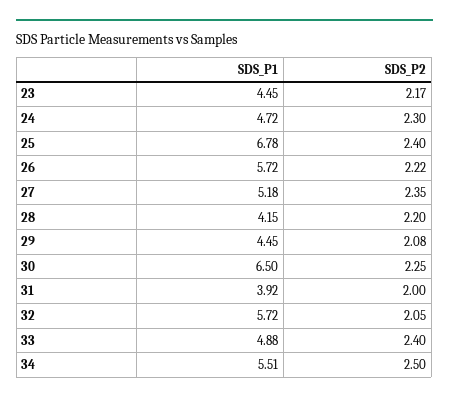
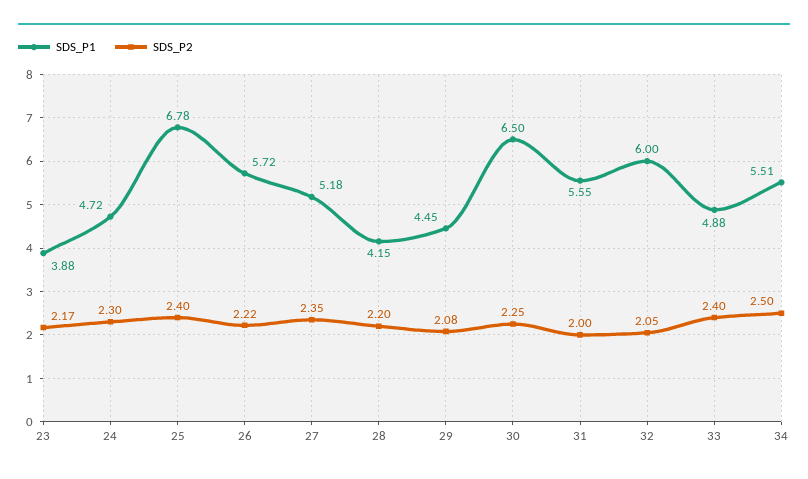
SDS_P1, 23: 4.45 -> 3.88
SDS_P1, 31: 3.92 -> 5.55
SDS_P1, 32: 5.72 -> 6

